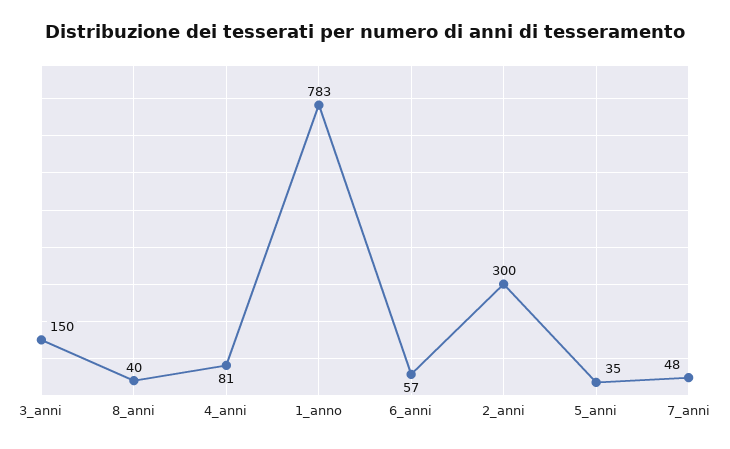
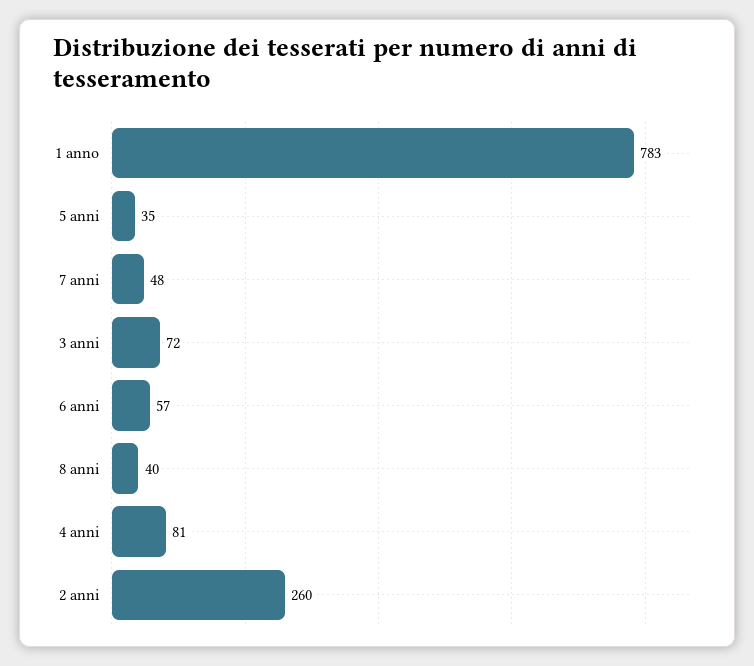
3_anni: 150 -> 72
2_anni: 300 -> 260

